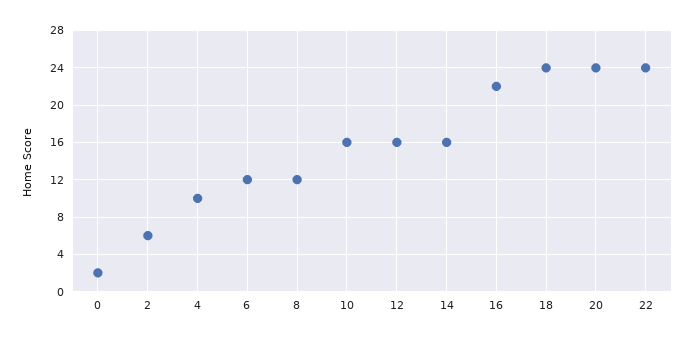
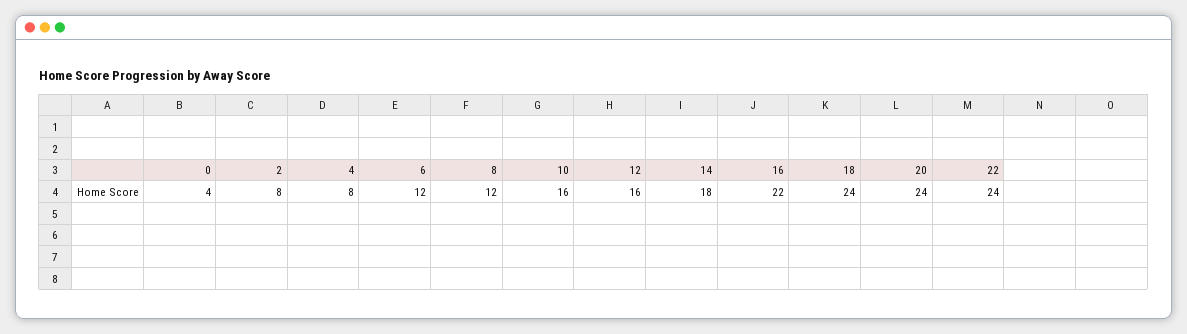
0: 2 -> 4
2: 6 -> 8
4: 10 -> 8
14: 16 -> 18

